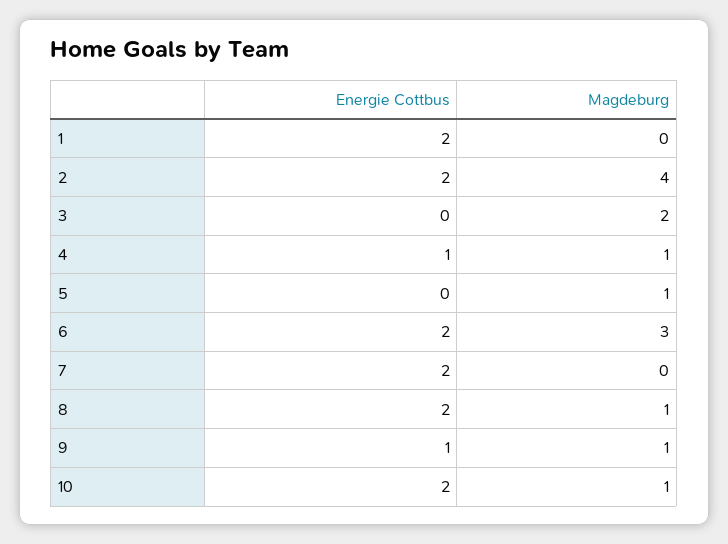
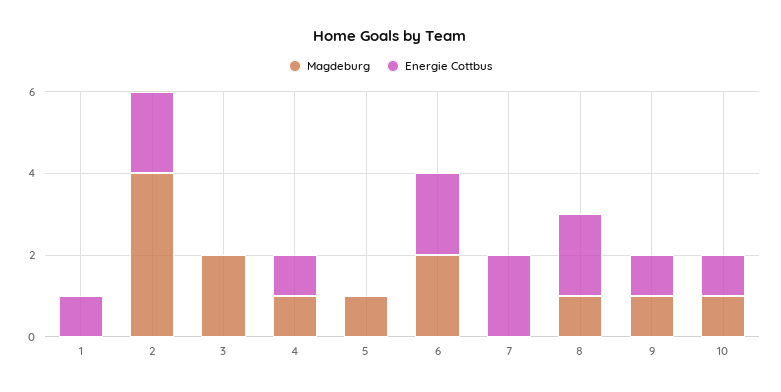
Energie Cottbus, 1: 2 -> 1
Magdeburg, 6: 3 -> 2
Energie Cottbus, 10: 2 -> 1

